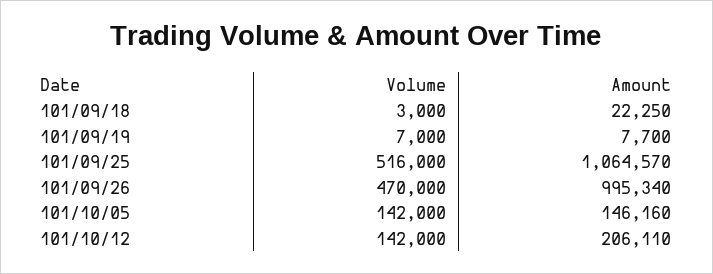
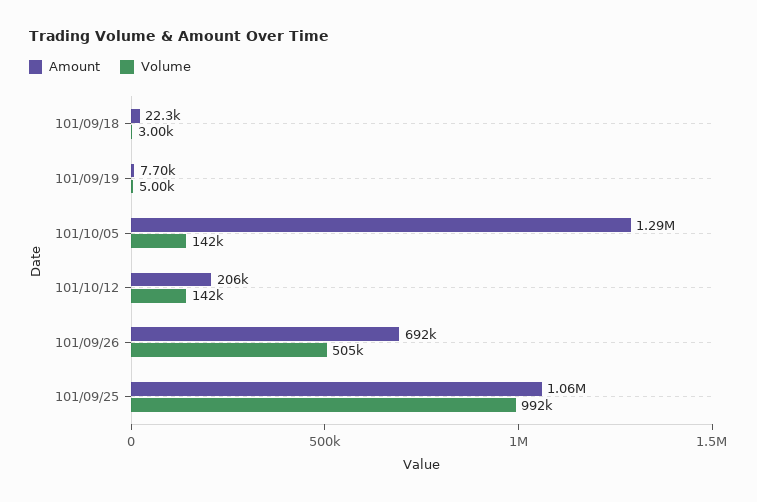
Volume, 101/09/19: 7000 -> 5000
Volume, 101/09/25: 516000 -> 992000
Volume, 101/09/26: 470000 -> 505000
Amount, 101/09/26: 995340 -> 692000
Amount, 101/10/05: 146160 -> 1290000

